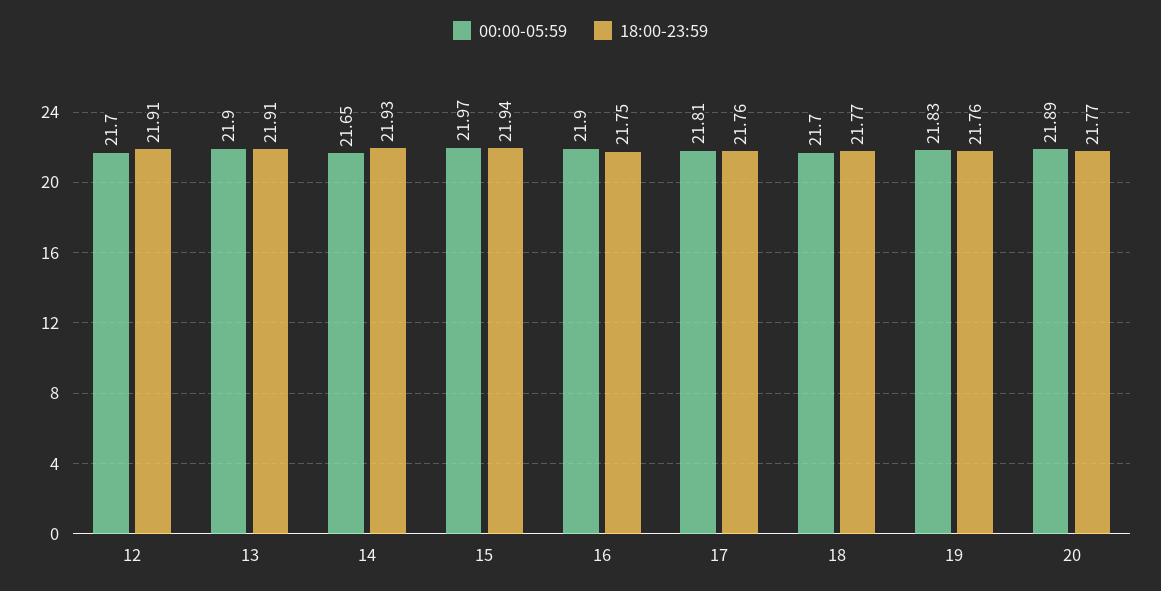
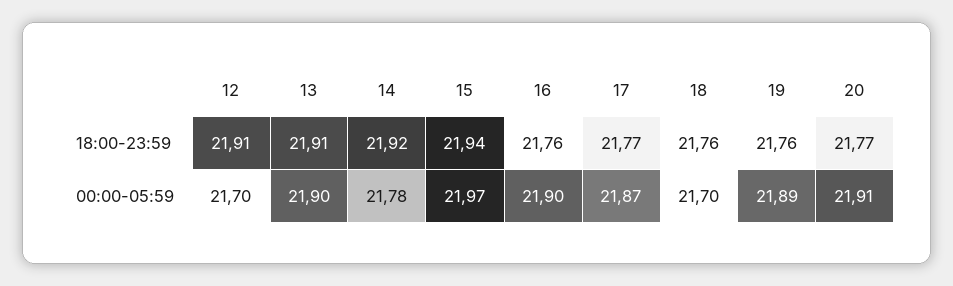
00:00-05:59, 14: 21.65 -> 21.78
18:00-23:59, 14: 21.93 -> 21.92
18:00-23:59, 16: 21.75 -> 21.76
00:00-05:59, 17: 21.81 -> 21.87
18:00-23:59, 17: 21.76 -> 21.77
18:00-23:59, 18: 21.77 -> 21.76
00:00-05:59, 19: 21.83 -> 21.89
00:00-05:59, 20: 21.89 -> 21.91

